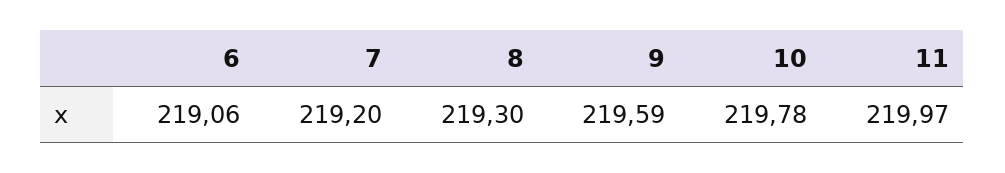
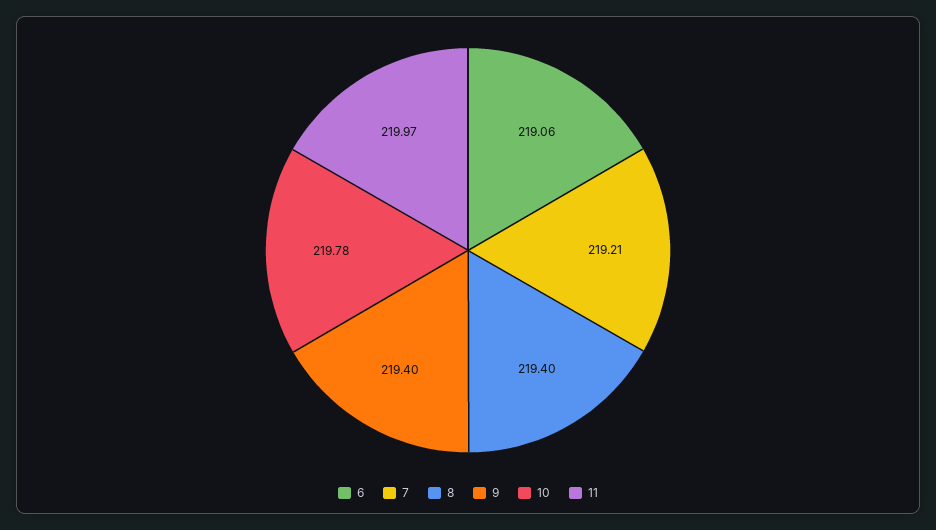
7: 219.2 -> 219.21
8: 219.3 -> 219.4
9: 219.59 -> 219.4

